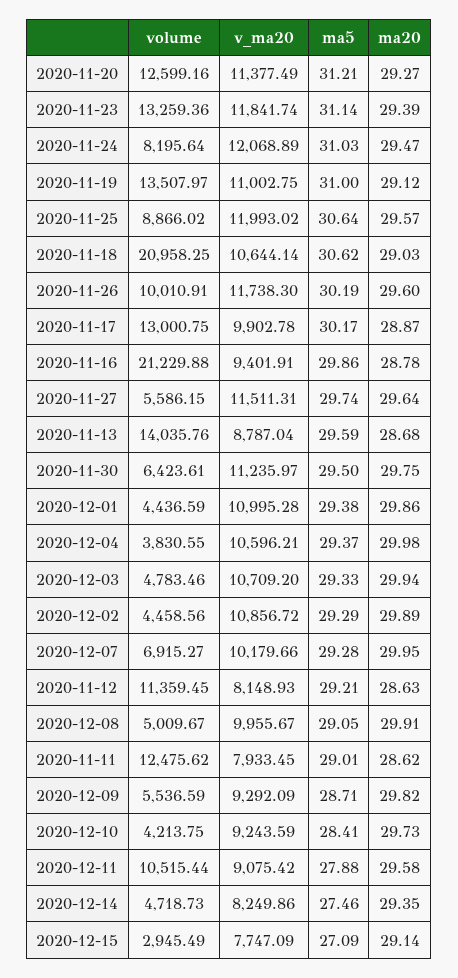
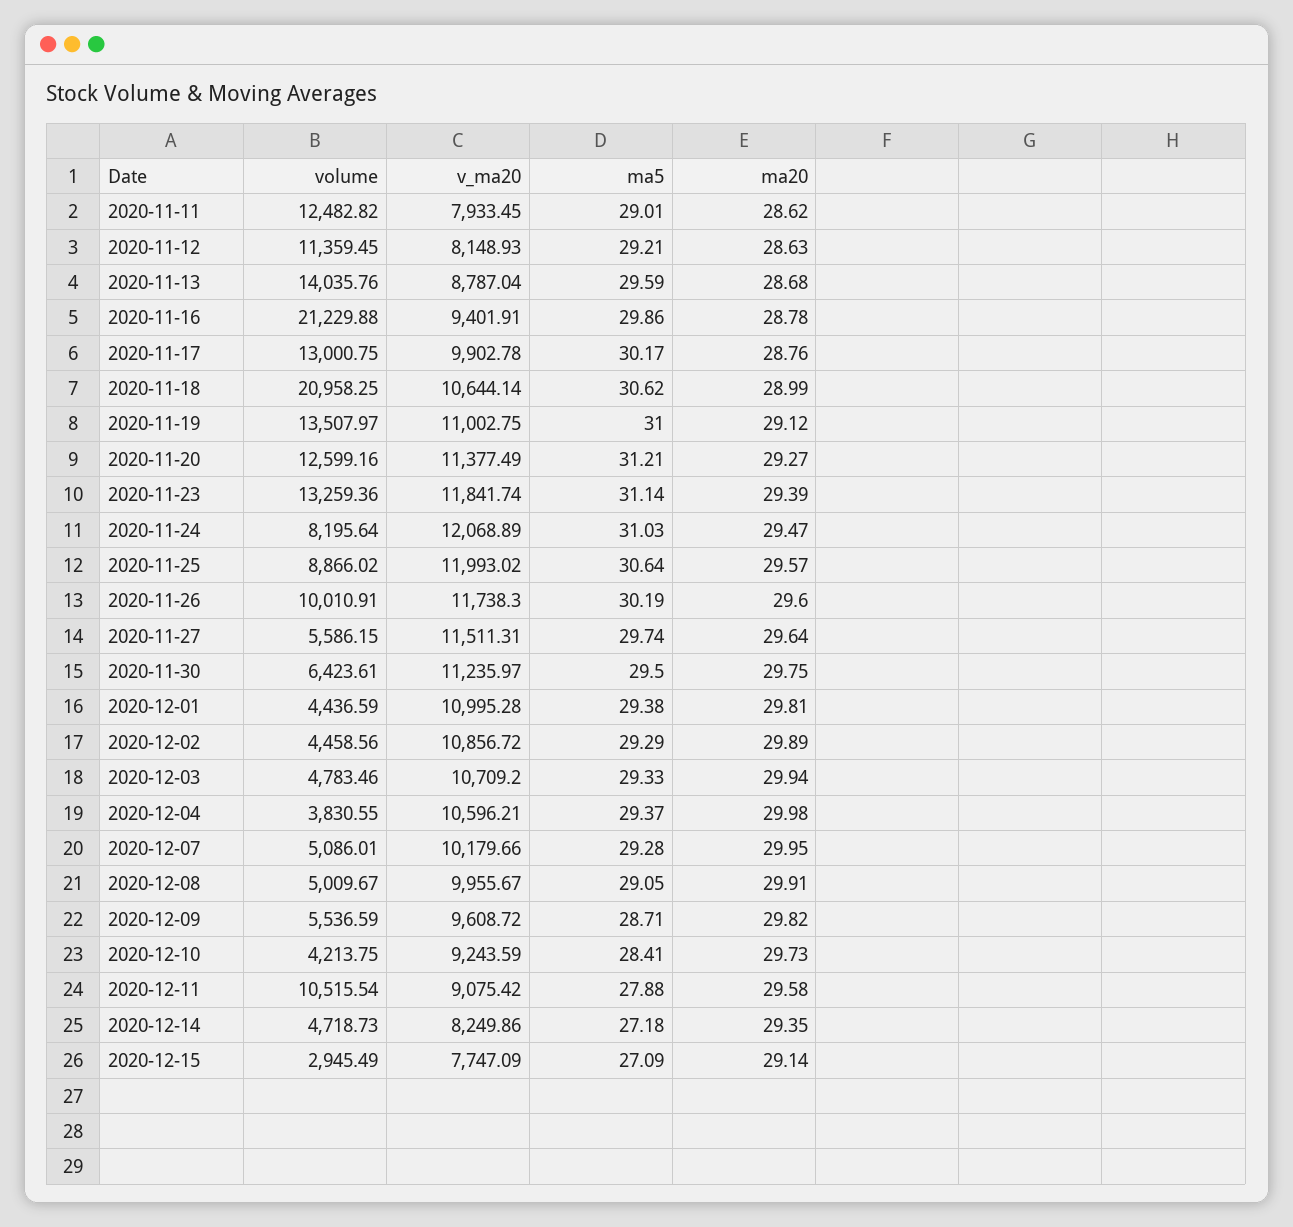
ma20, 2020-11-18: 29.03 -> 28.99
ma20, 2020-11-17: 28.87 -> 28.76
ma20, 2020-12-01: 29.86 -> 29.81
volume, 2020-12-07: 6915.27 -> 5086.01
volume, 2020-11-11: 12475.62 -> 12482.82
v_ma20, 2020-12-09: 9292.09 -> 9608.72
volume, 2020-12-11: 10515.44 -> 10515.54
ma5, 2020-12-14: 27.46 -> 27.18

